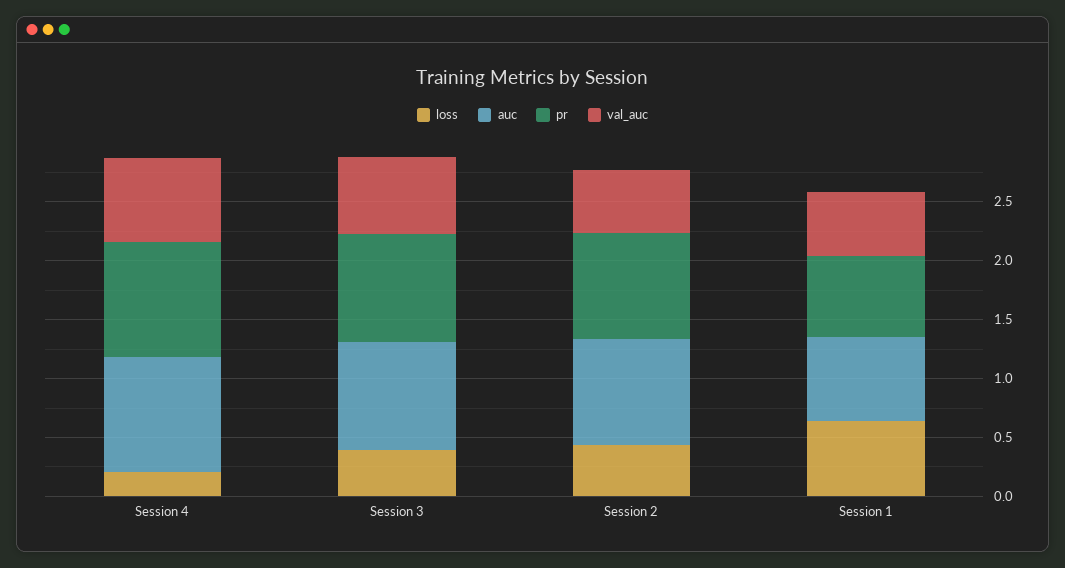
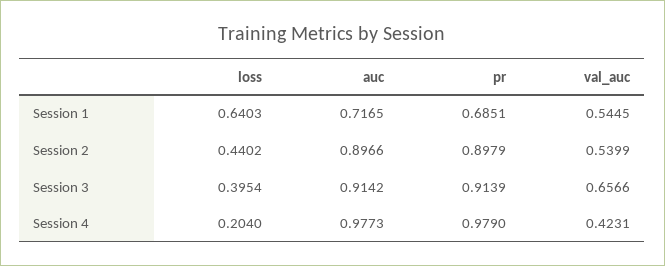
val_auc, Session 4: 0.7 -> 0.4231

